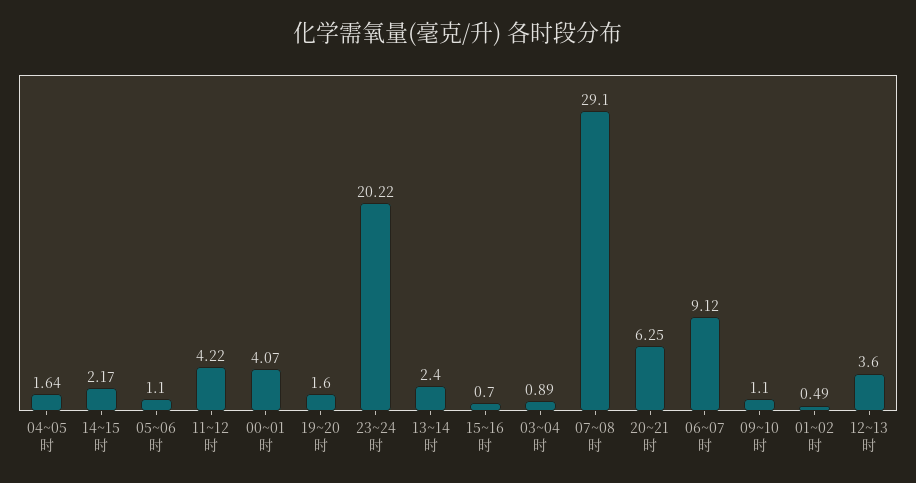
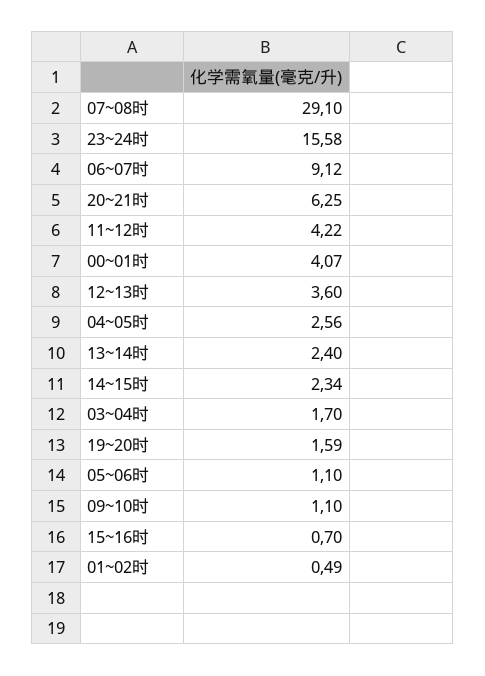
04~05时: 1.64 -> 2.56
14~15时: 2.17 -> 2.34
19~20时: 1.6 -> 1.59
23~24时: 20.22 -> 15.58
03~04时: 0.89 -> 1.7

